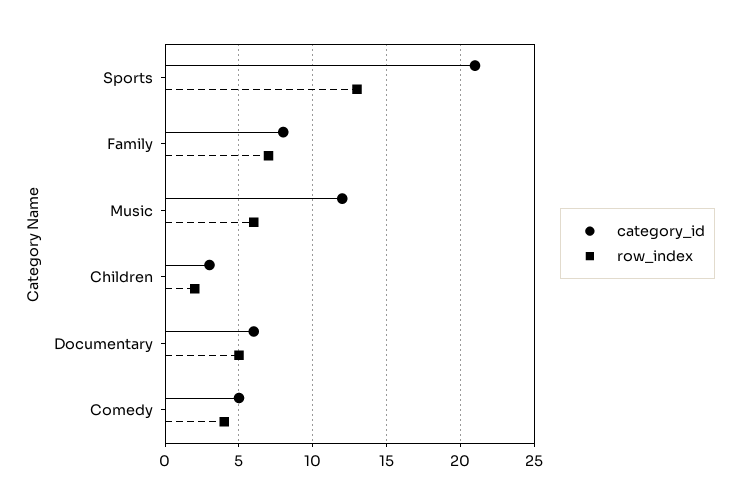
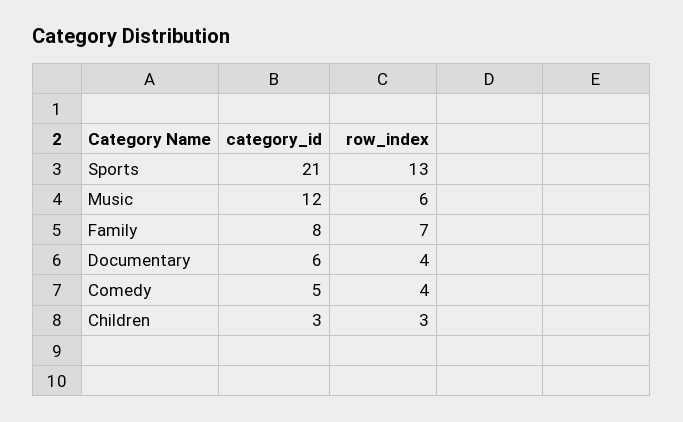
row_index, Children: 2 -> 3
row_index, Documentary: 5 -> 4

